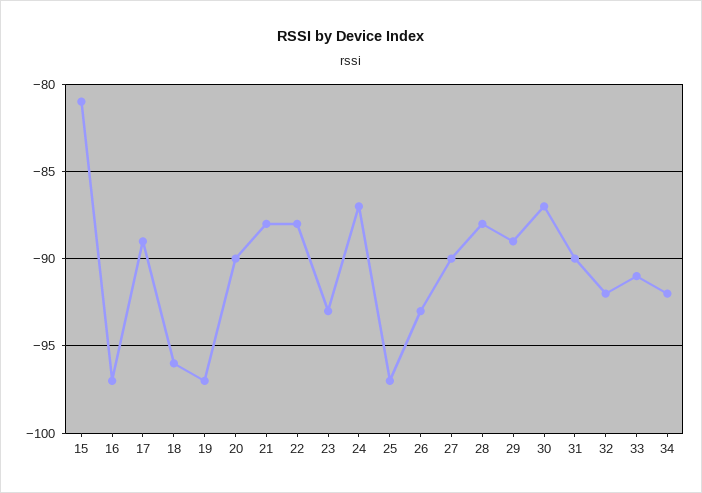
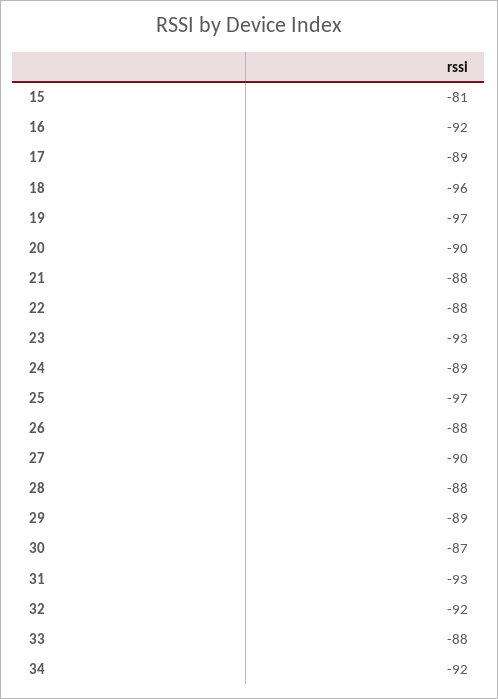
16: -97 -> -92
24: -87 -> -89
26: -93 -> -88
31: -90 -> -93
33: -91 -> -88

